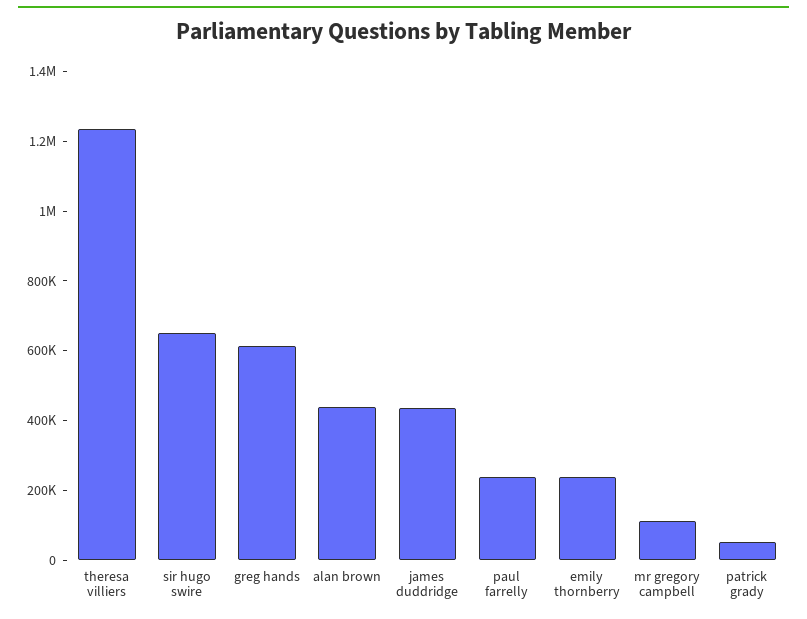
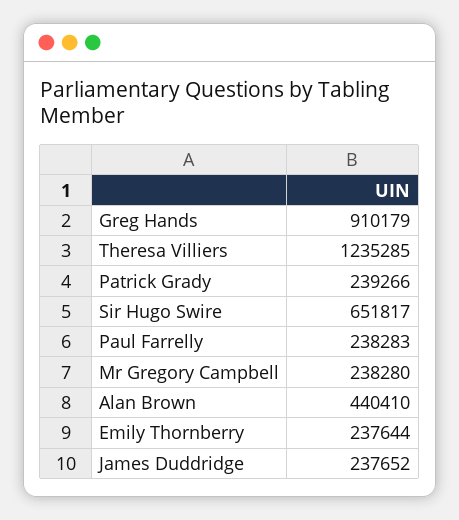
greg hands: 600000 -> 910179
james duddridge: 450000 -> 237652
mr gregory campbell: 100000 -> 238280
patrick grady: 50000 -> 239266

